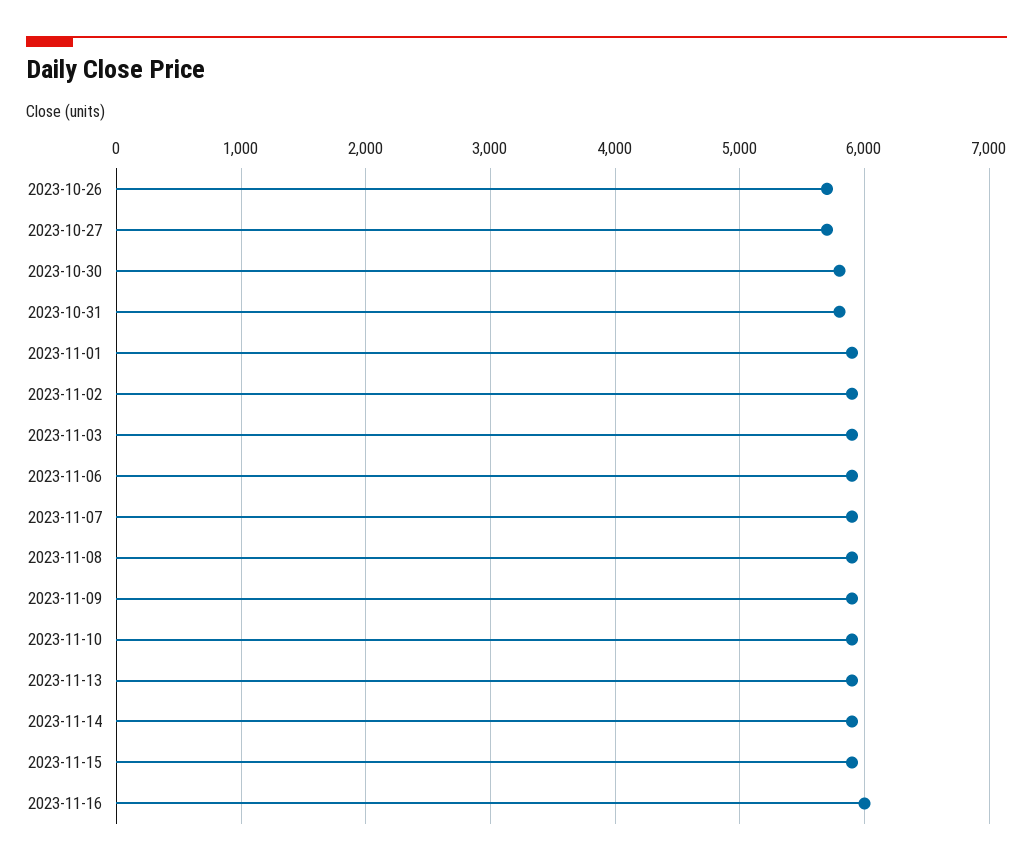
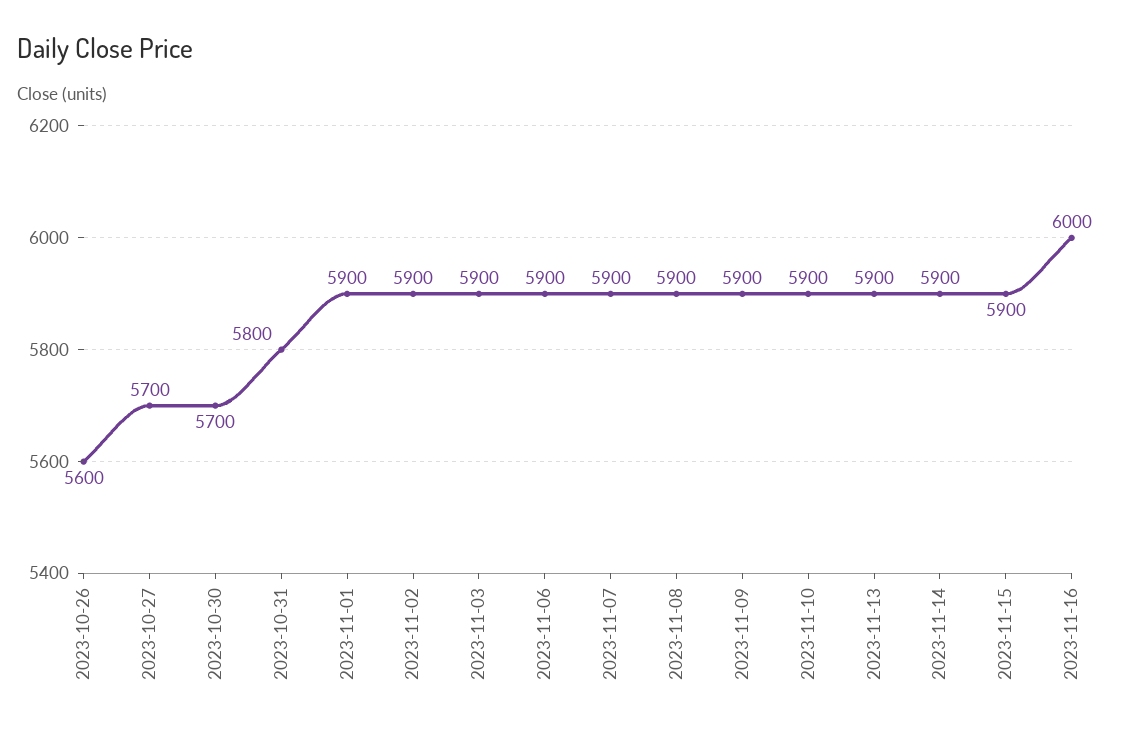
2023-10-26: 5700 -> 5600
2023-10-30: 5800 -> 5700

